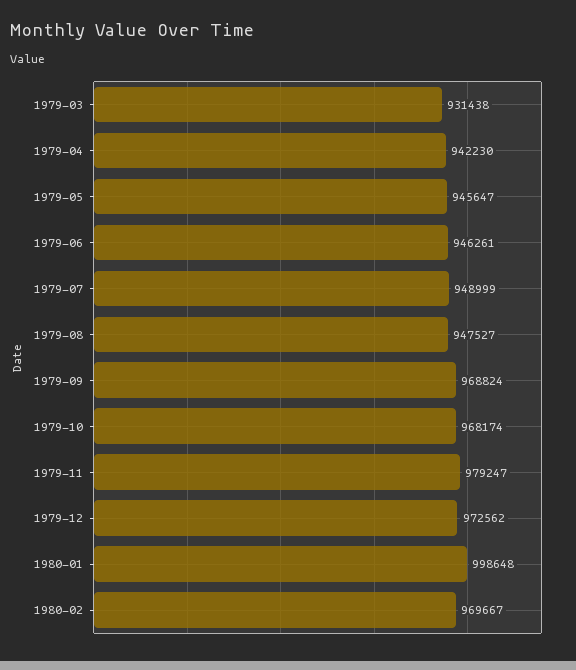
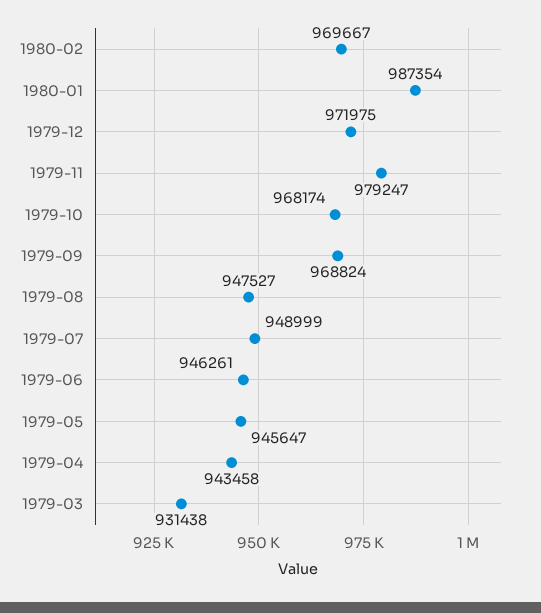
1979-04: 942230 -> 943458
1979-12: 972562 -> 971975
1980-01: 998648 -> 987354

